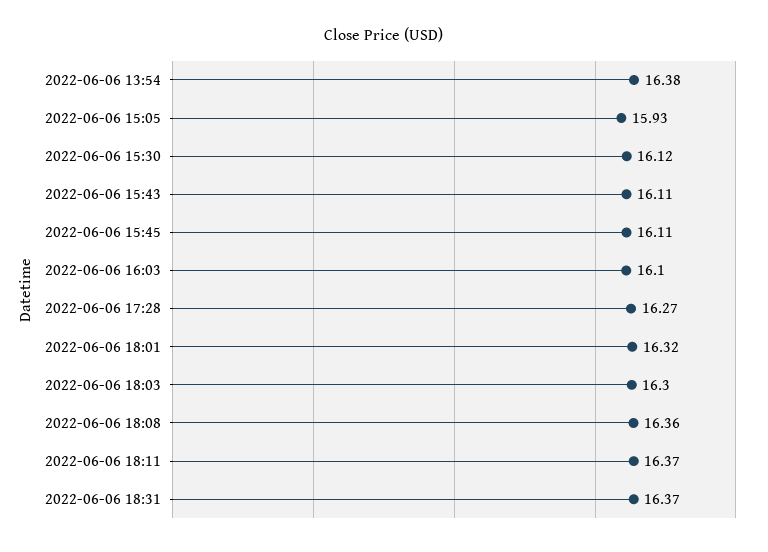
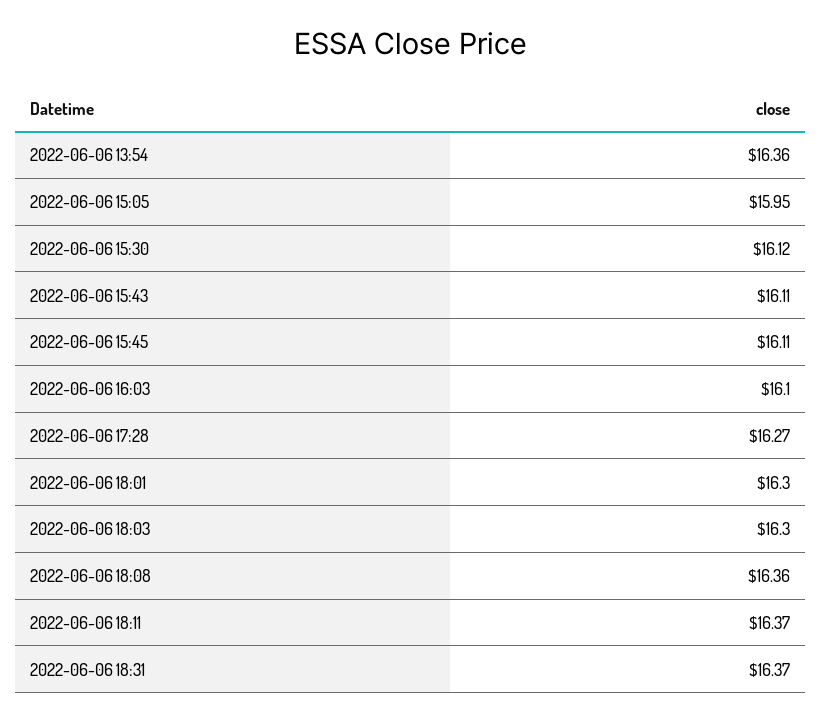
2022-06-06 13:54: 16.38 -> 16.36
2022-06-06 15:05: 15.93 -> 15.95
2022-06-06 18:01: 16.32 -> 16.3

